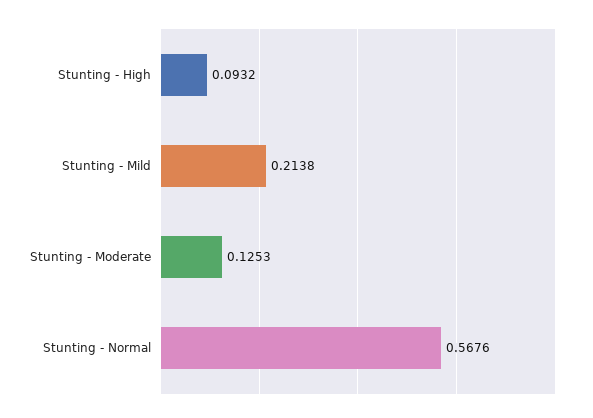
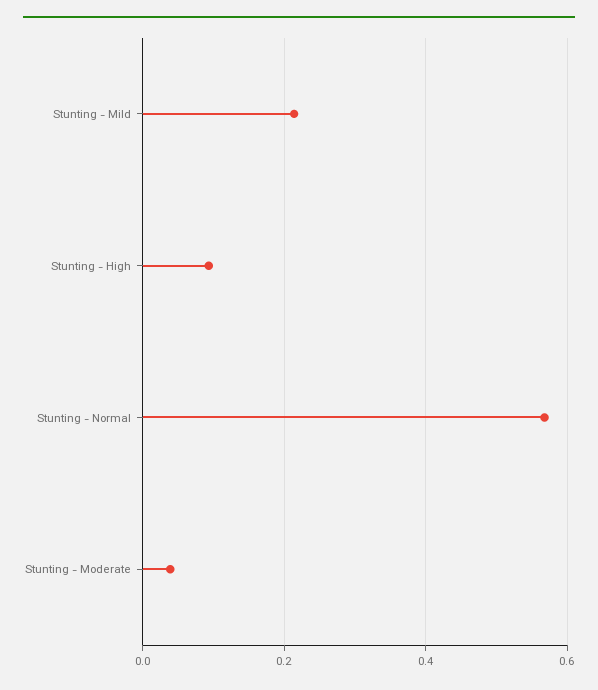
Stunting - Moderate: 0.1253 -> 0.04

